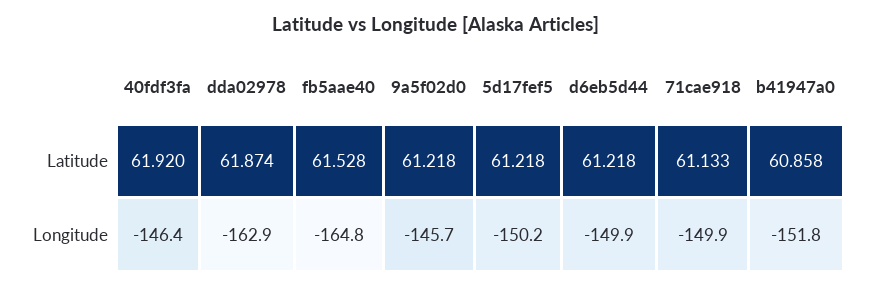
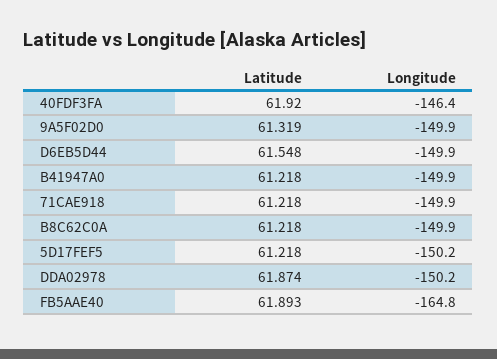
fb5aae40, Latitude: 61.528 -> 61.893
9a5f02d0, Latitude: 61.218 -> 61.319
d6eb5d44, Latitude: 61.218 -> 61.548
71cae918, Latitude: 61.133 -> 61.218
b41947a0, Latitude: 60.858 -> 61.218
dda02978, Longitude: -162.9 -> -150.2
9a5f02d0, Longitude: -145.7 -> -149.9
b41947a0, Longitude: -151.8 -> -149.9
B8C62C0A, Latitude: none -> 61.218
B8C62C0A, Longitude: none -> -149.9

